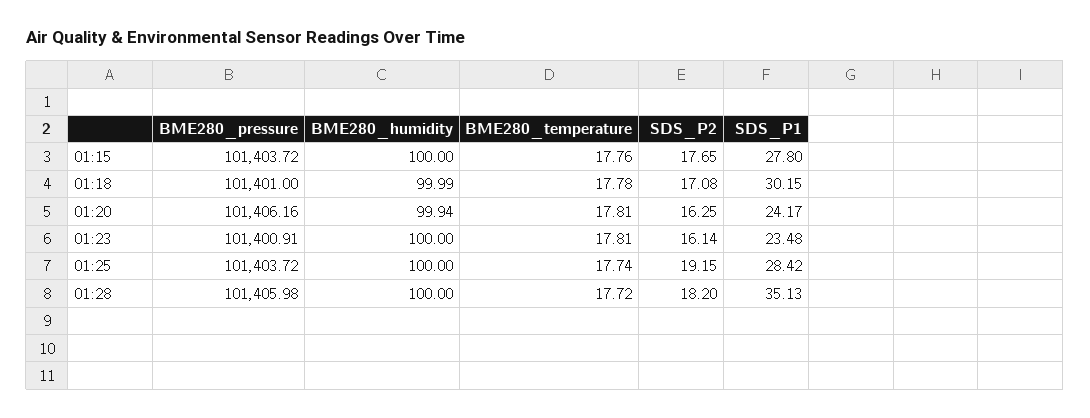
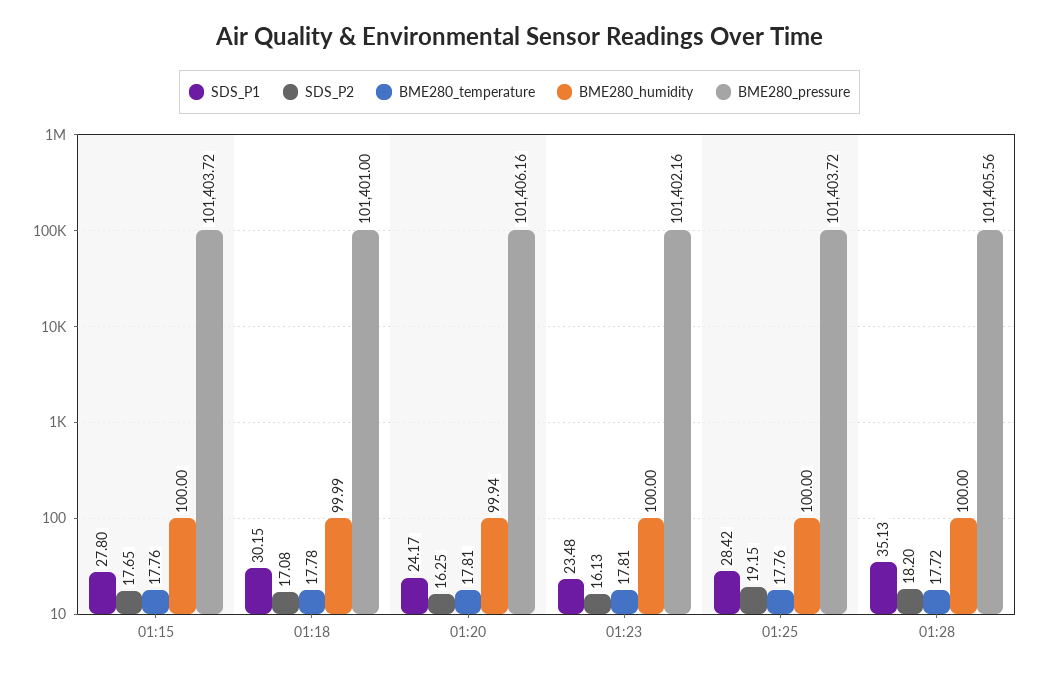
BME280_pressure, 01:23: 101400.91 -> 101402.16
SDS_P2, 01:23: 16.14 -> 16.13
BME280_temperature, 01:25: 17.74 -> 17.76
BME280_pressure, 01:28: 101405.98 -> 101405.56

